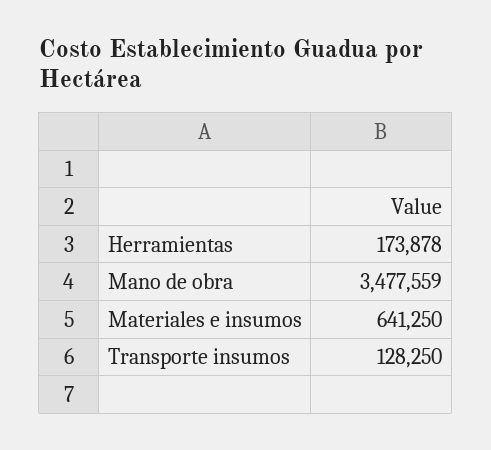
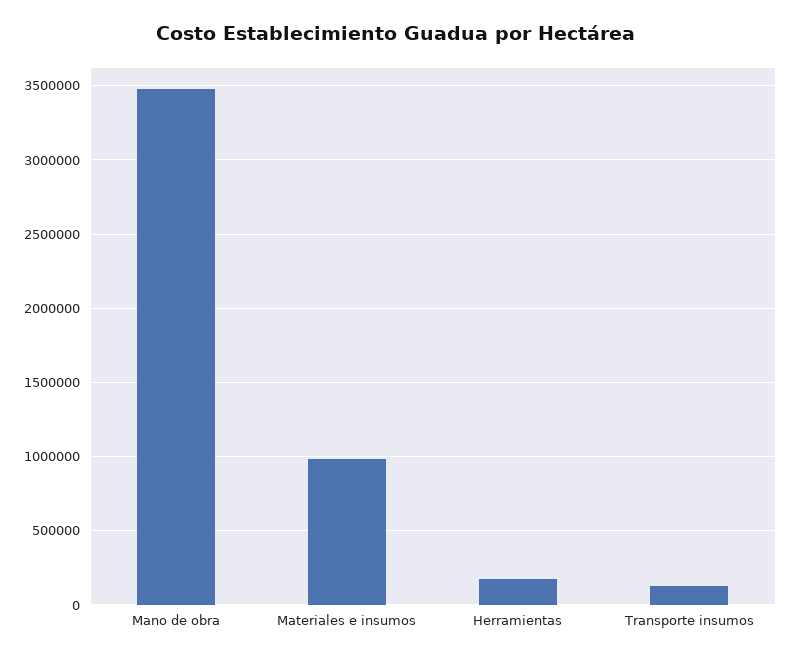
Materiales e insumos: 641250 -> 1000000

